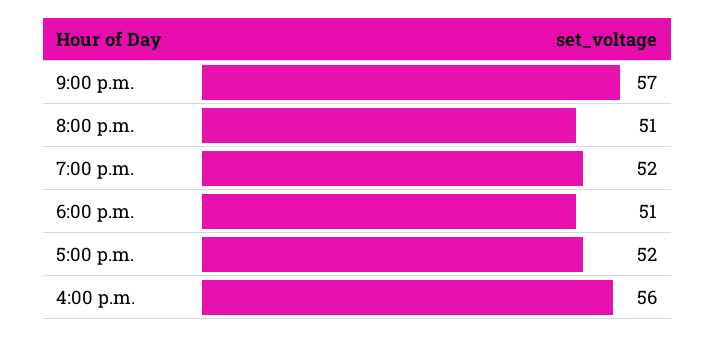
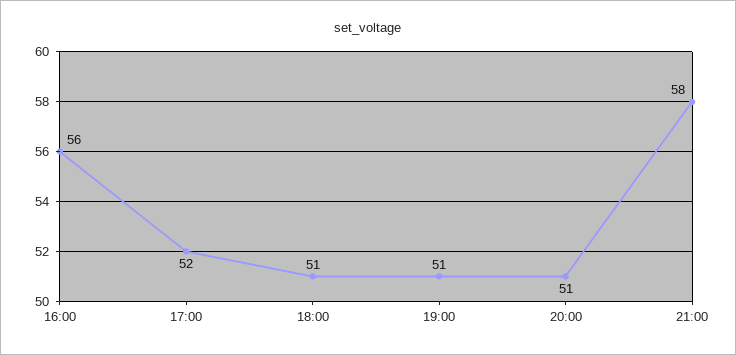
9:00 p.m.: 57 -> 58
7:00 p.m.: 52 -> 51

